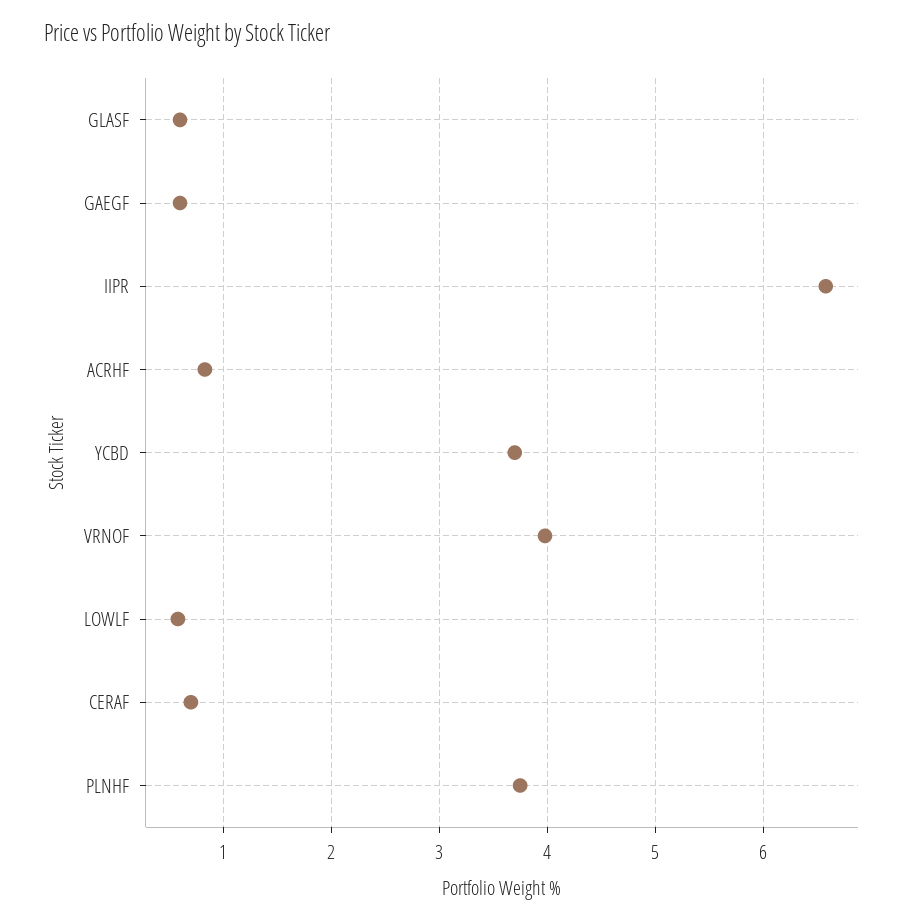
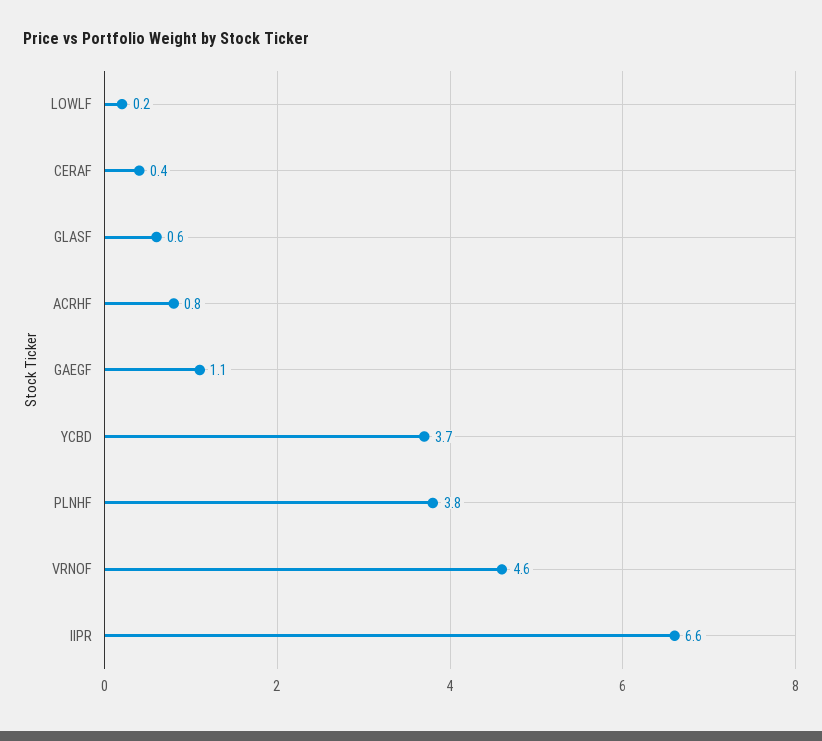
GAEGF: 0.6 -> 1.1
VRNOF: 4 -> 4.6
LOWLF: 0.6 -> 0.2
CERAF: 0.7 -> 0.4

